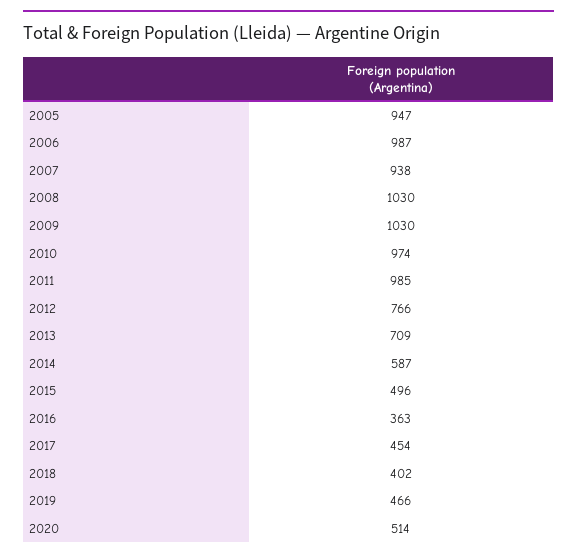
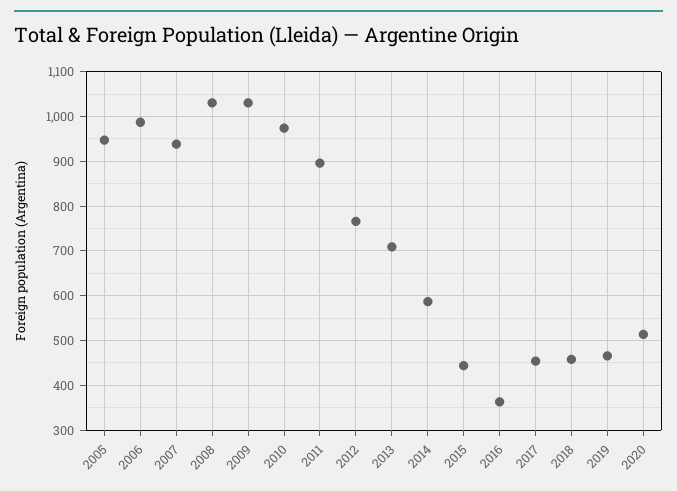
2011: 985 -> 900
2015: 496 -> 440
2018: 402 -> 460

